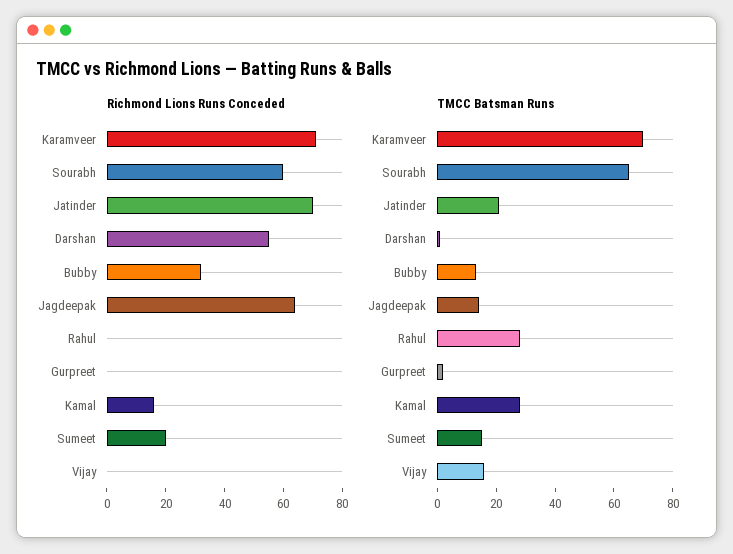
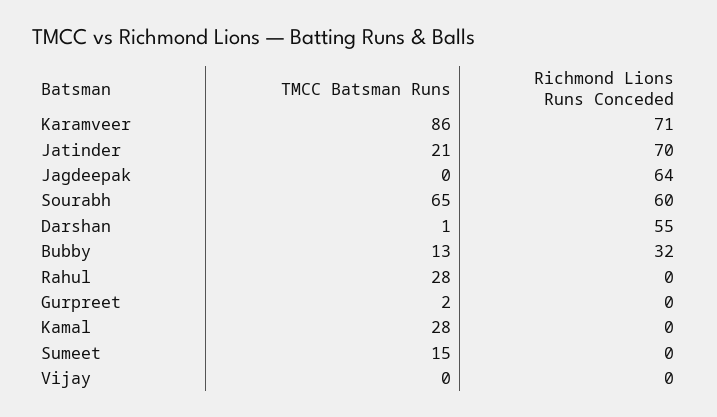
Richmond Lions Runs Conceded, Kamal: 15 -> 0
Richmond Lions Runs Conceded, Sumeet: 20 -> 0
TMCC Batsman Runs, Karamveer: 70 -> 86
TMCC Batsman Runs, Jagdeepak: 15 -> 0
TMCC Batsman Runs, Vijay: 15 -> 0

